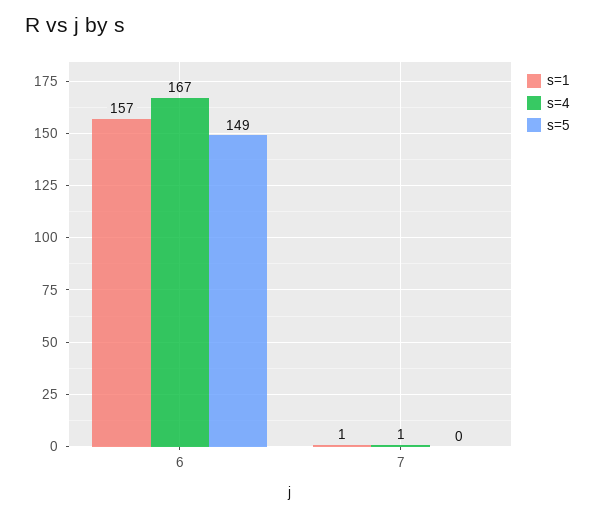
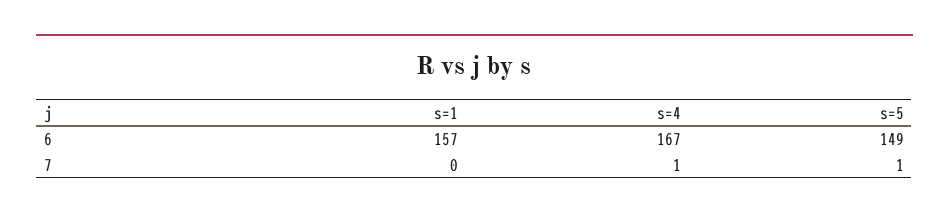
s=1, 7: 1 -> 0
s=5, 7: 0 -> 1

